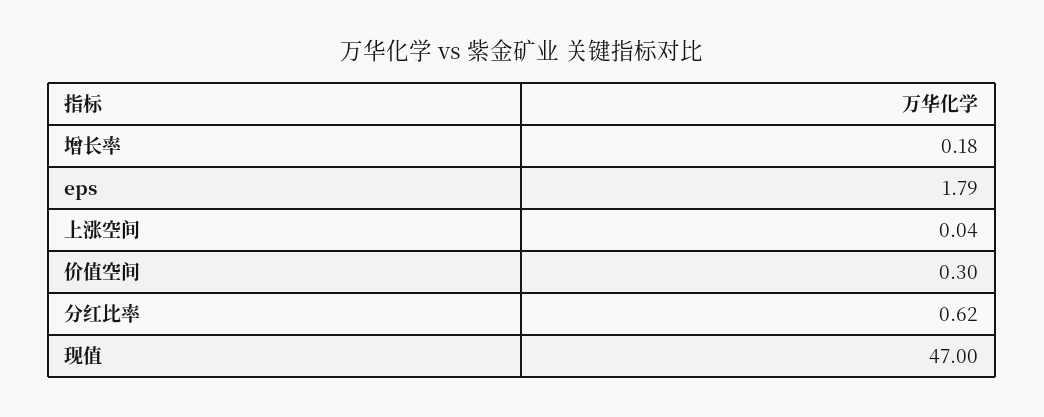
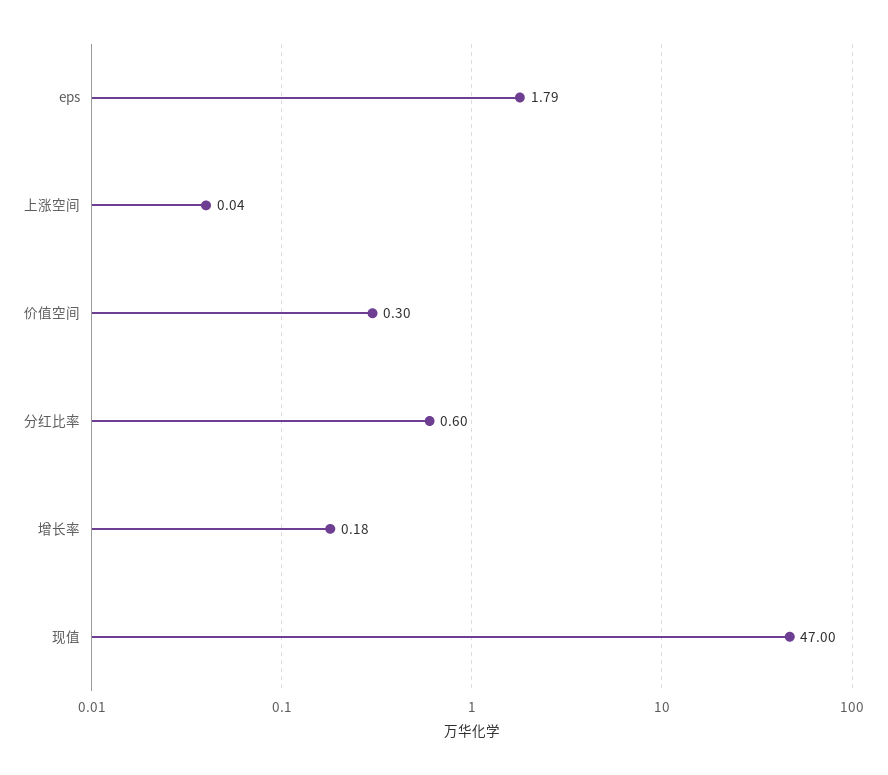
分红比率: 0.62 -> 0.6

